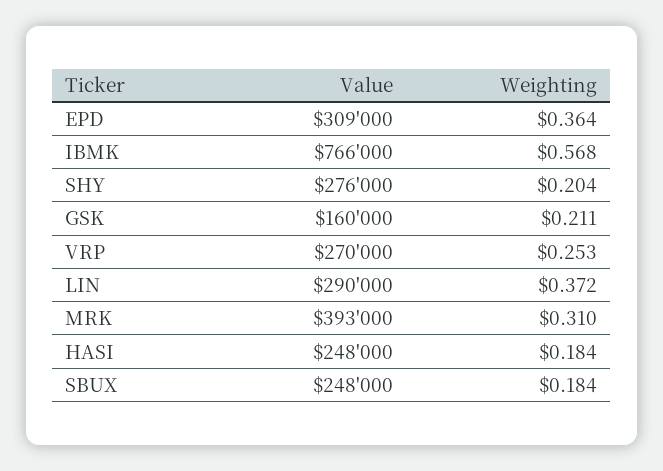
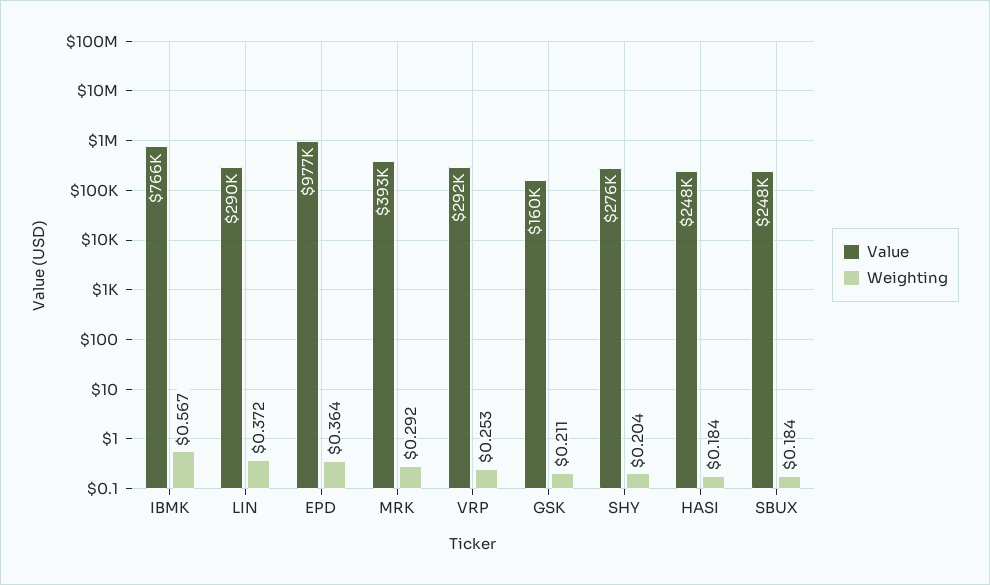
Value, EPD: 309000 -> 977000
Weighting, IBMK: 0.568 -> 0.567
Value, VRP: 270000 -> 292000
Weighting, MRK: 0.31 -> 0.292

